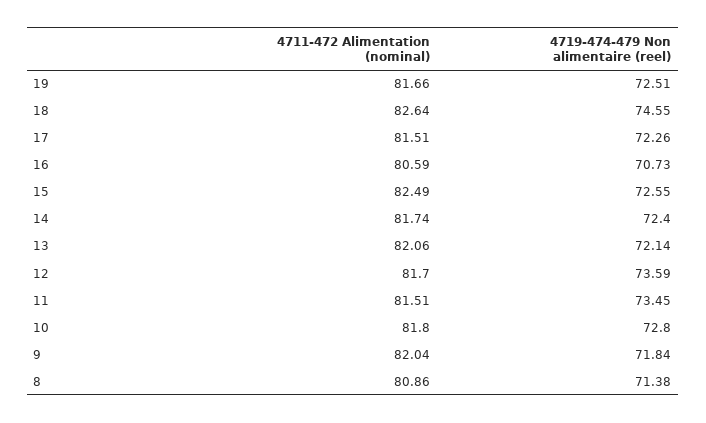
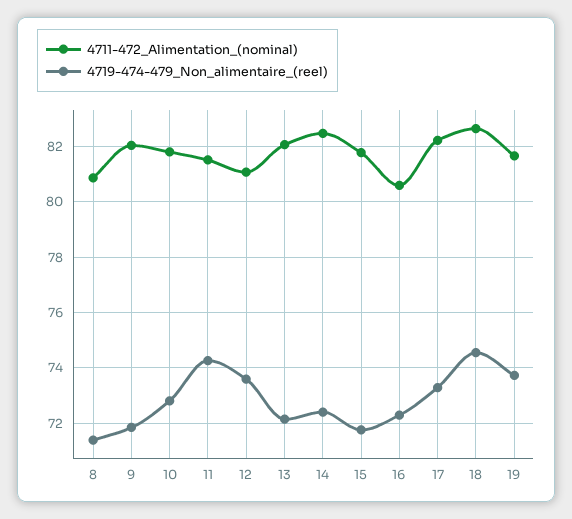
4719-474-479 Non alimentaire (reel), 19: 72.51 -> 73.75
4711-472 Alimentation (nominal), 17: 81.51 -> 82.25
4719-474-479 Non alimentaire (reel), 17: 72.26 -> 73.25
4719-474-479 Non alimentaire (reel), 16: 70.73 -> 72.25
4711-472 Alimentation (nominal), 15: 82.49 -> 81.75
4719-474-479 Non alimentaire (reel), 15: 72.55 -> 71.75
4711-472 Alimentation (nominal), 14: 81.74 -> 82.5
4711-472 Alimentation (nominal), 12: 81.7 -> 81
4719-474-479 Non alimentaire (reel), 11: 73.45 -> 74.25

